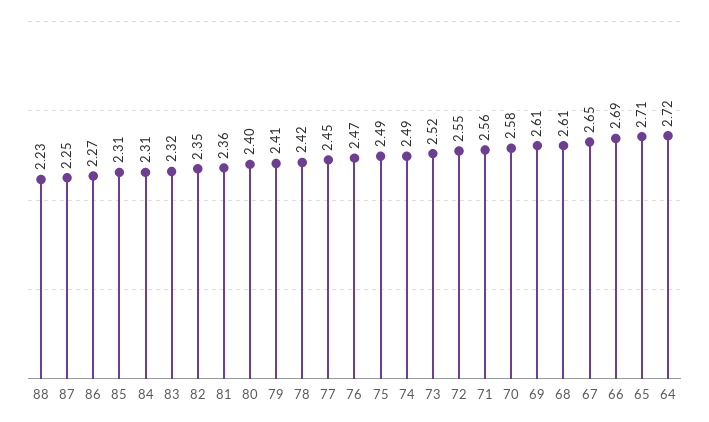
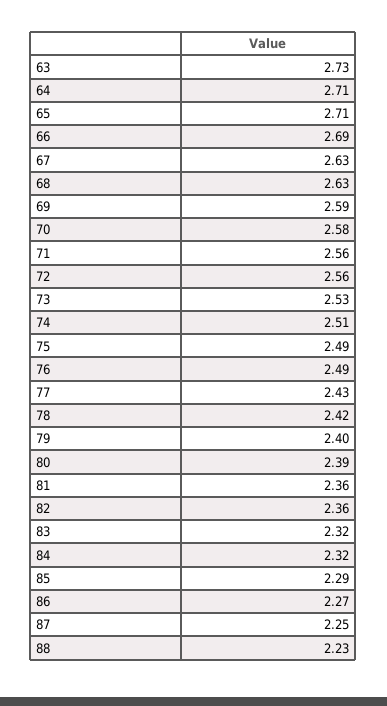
85: 2.31 -> 2.29
84: 2.31 -> 2.32
82: 2.35 -> 2.36
80: 2.4 -> 2.39
79: 2.41 -> 2.4
77: 2.45 -> 2.43
76: 2.47 -> 2.49
74: 2.49 -> 2.51
73: 2.52 -> 2.53
72: 2.55 -> 2.56
69: 2.61 -> 2.59
68: 2.61 -> 2.63
67: 2.65 -> 2.63
64: 2.72 -> 2.71
63: none -> 2.73

